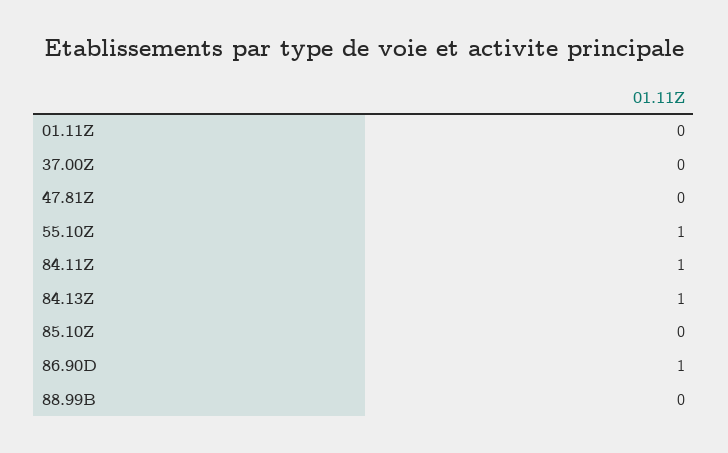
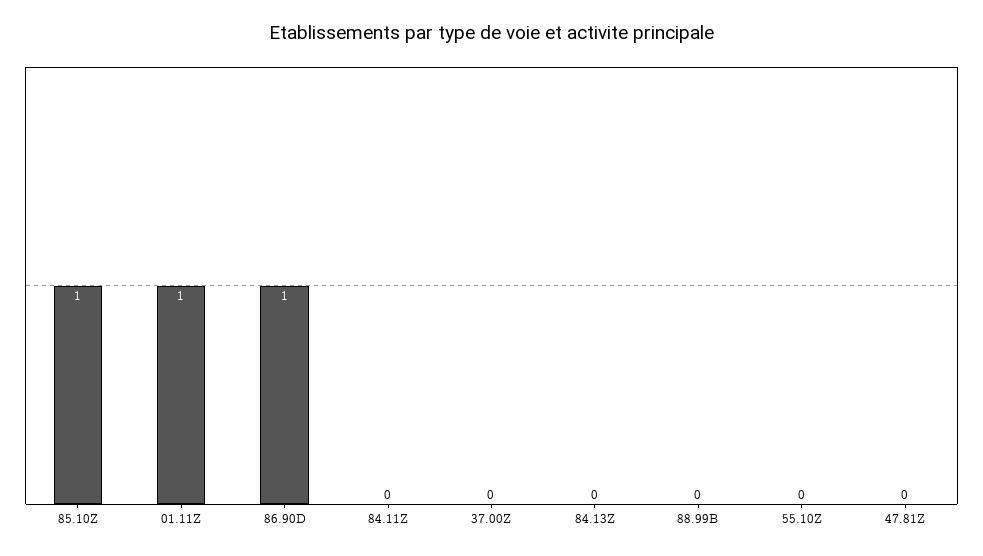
01.11Z: 0 -> 1
55.10Z: 1 -> 0
84.11Z: 1 -> 0
84.13Z: 1 -> 0
85.10Z: 0 -> 1

